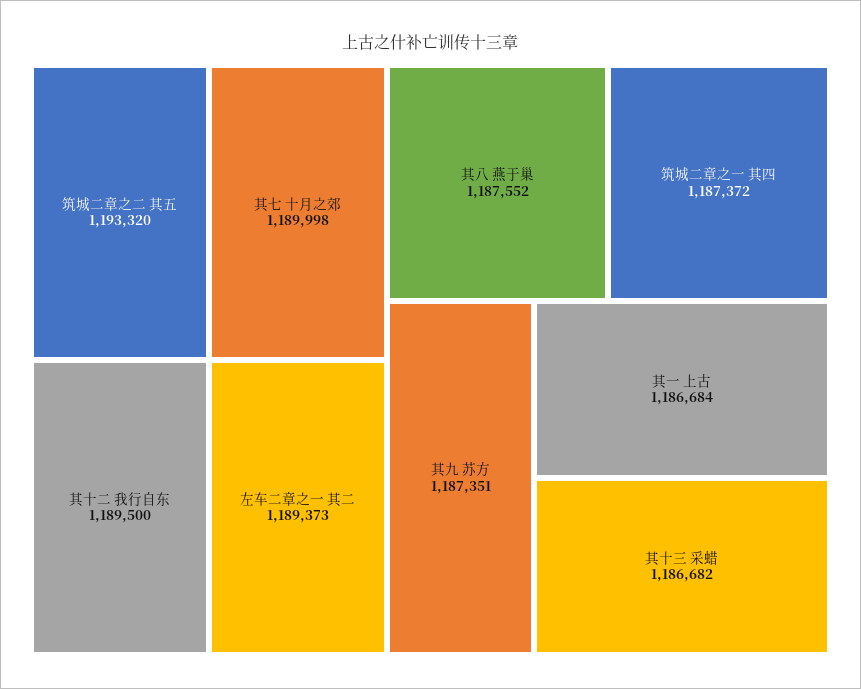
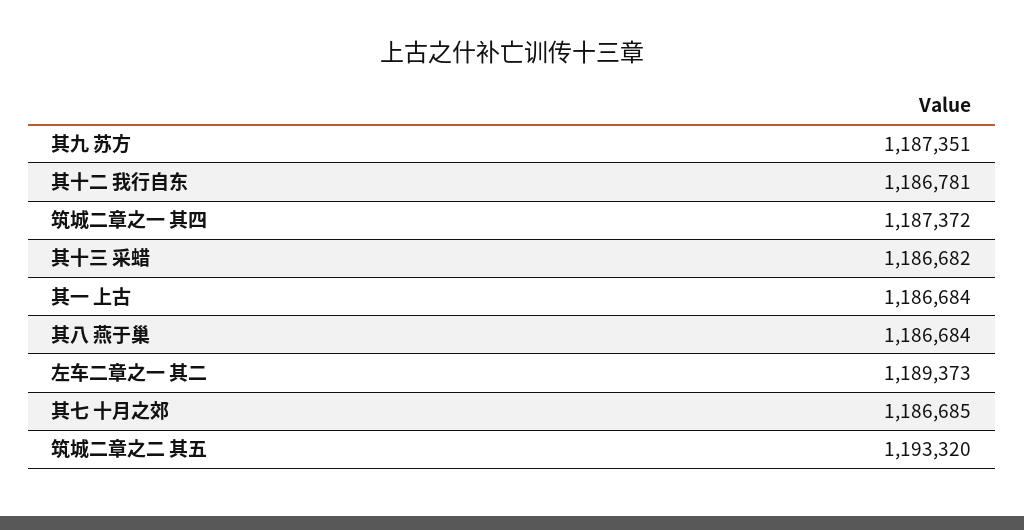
其七 十月之郊: 1189998 -> 1186685
其十二 我行自东: 1189500 -> 1186781
其八 燕于巢: 1187552 -> 1186684

